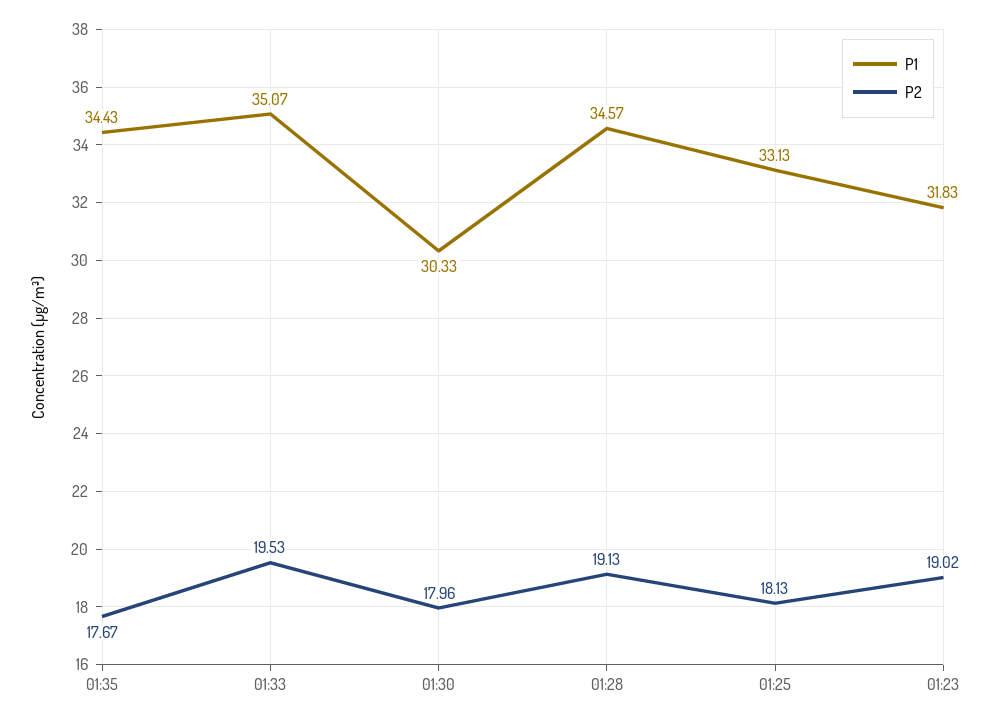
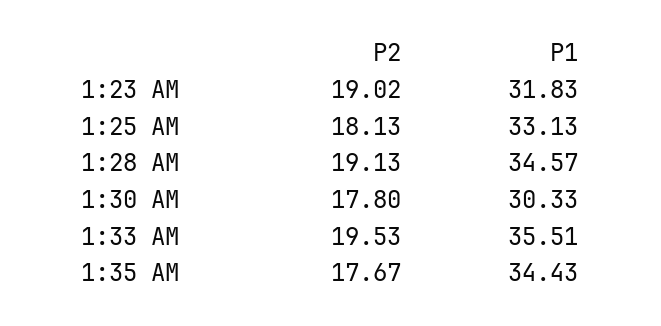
P1, 01:33: 35.07 -> 35.51
P2, 01:30: 17.96 -> 17.8

